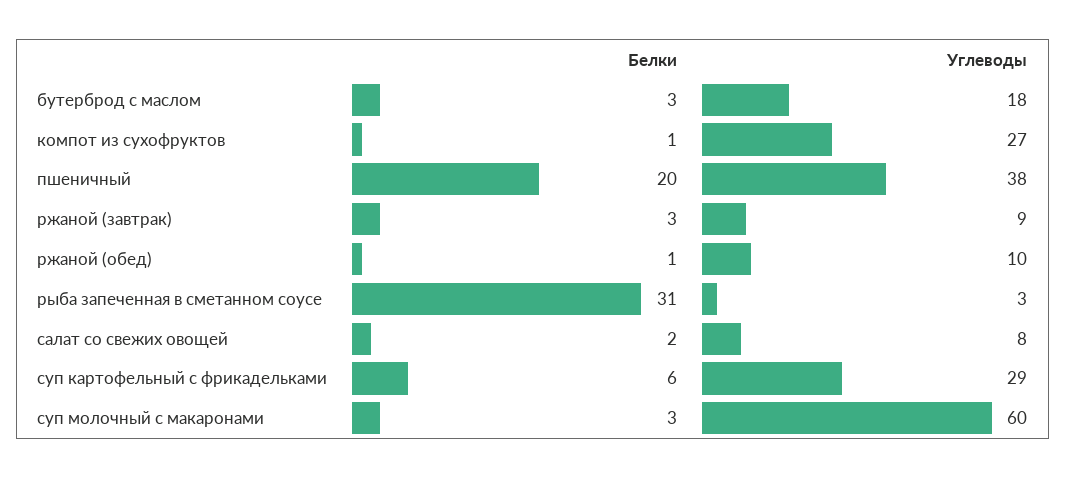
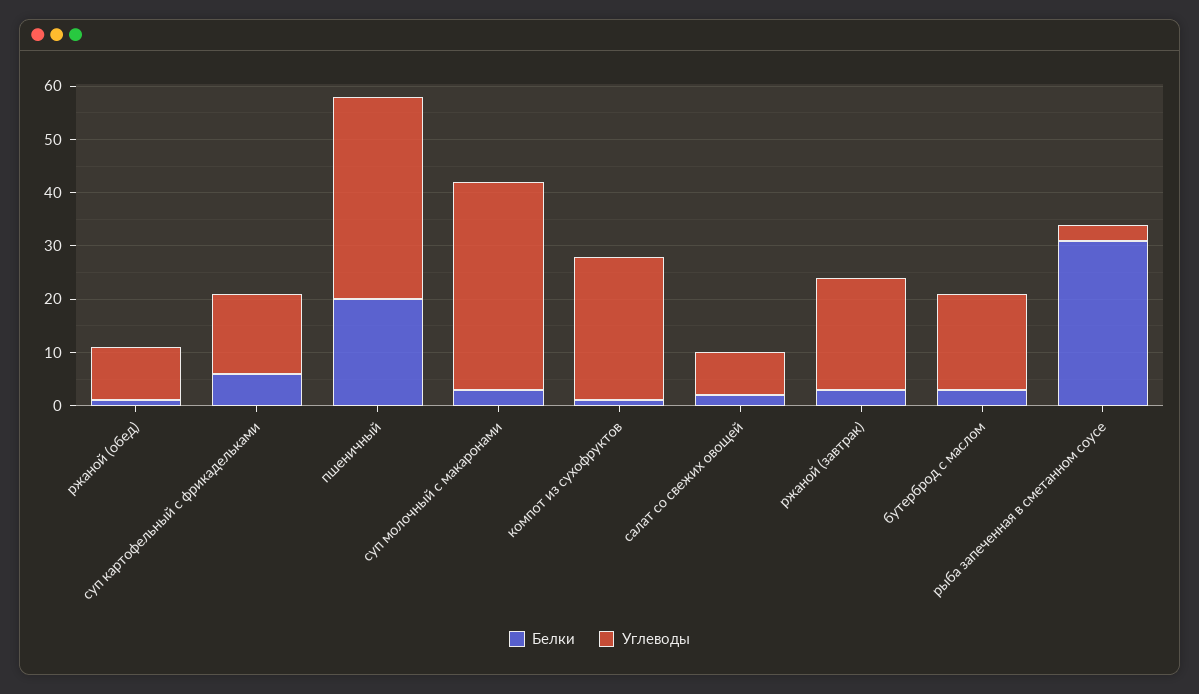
Углеводы, ржаной (завтрак): 9 -> 20
Углеводы, суп картофельный с фрикадельками: 29 -> 15
Углеводы, суп молочный с макаронами: 60 -> 40

